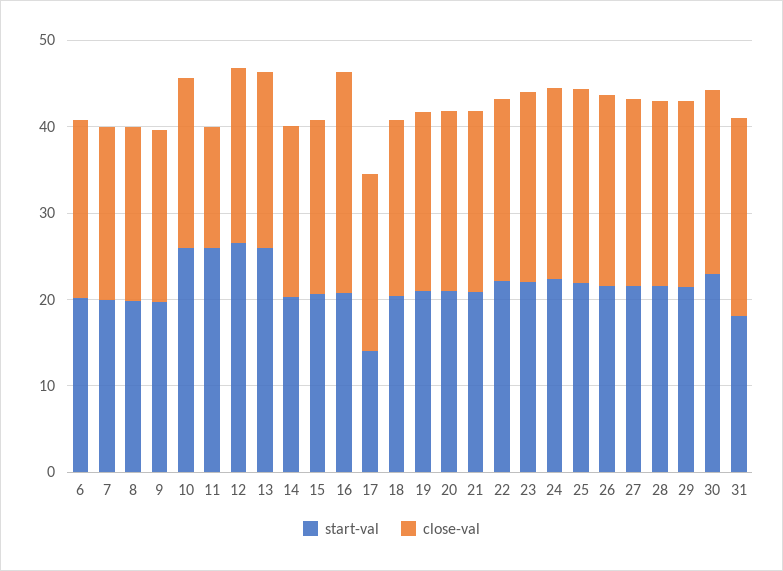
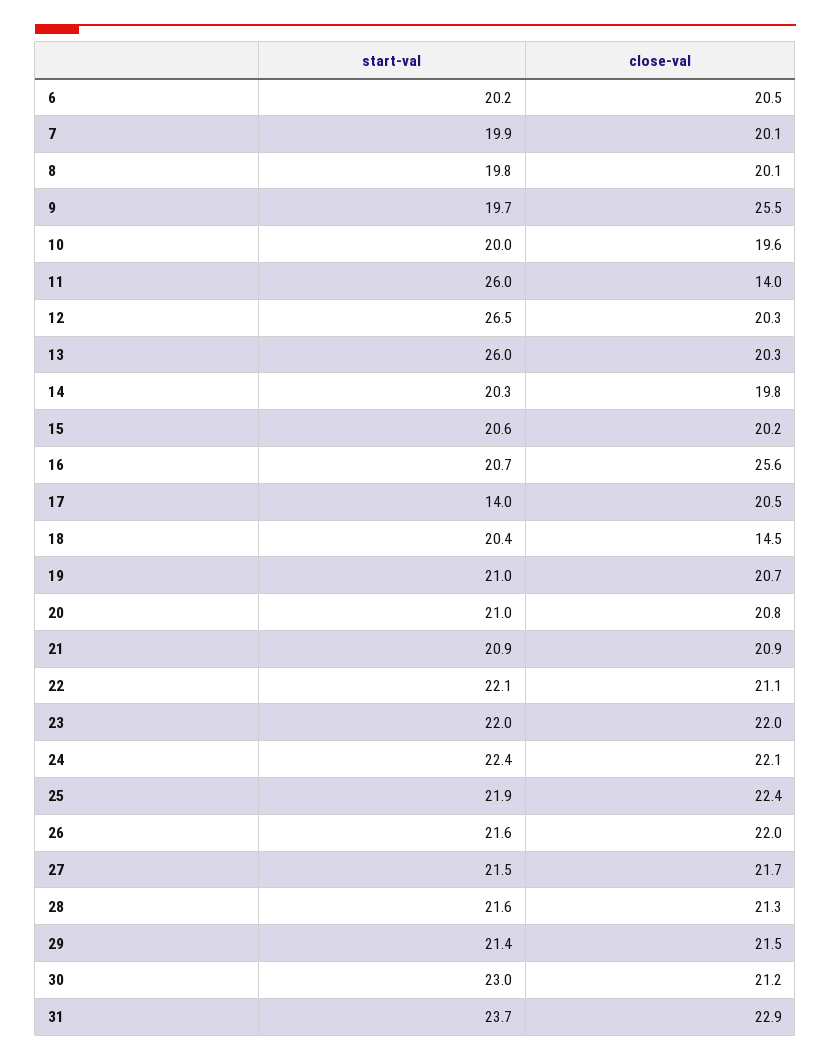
close-val, 9: 20 -> 25.5
start-val, 10: 26 -> 20
close-val, 18: 20 -> 14.5
start-val, 31: 18 -> 23.7

